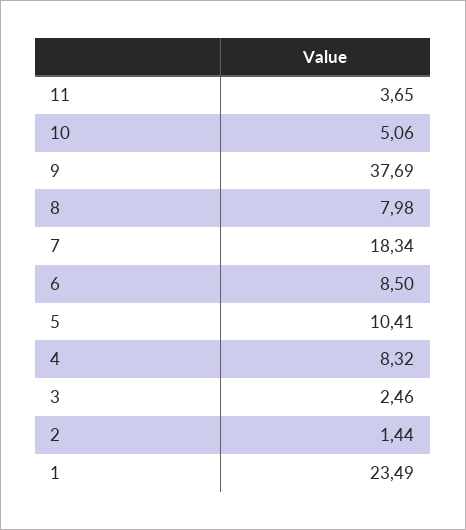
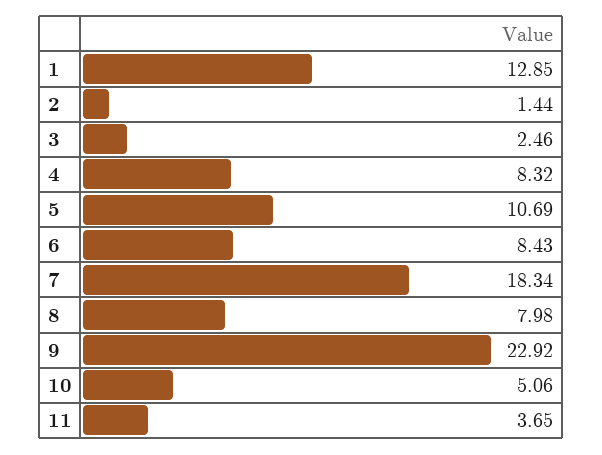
9: 37.69 -> 22.92
6: 8.5 -> 8.43
5: 10.41 -> 10.69
1: 23.49 -> 12.85

